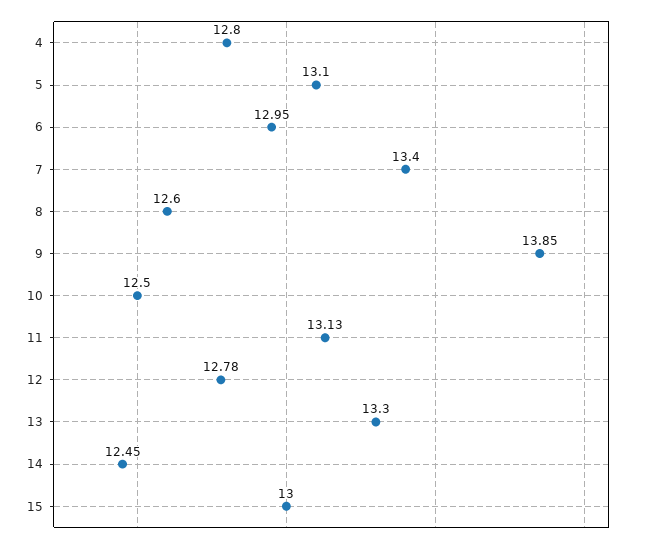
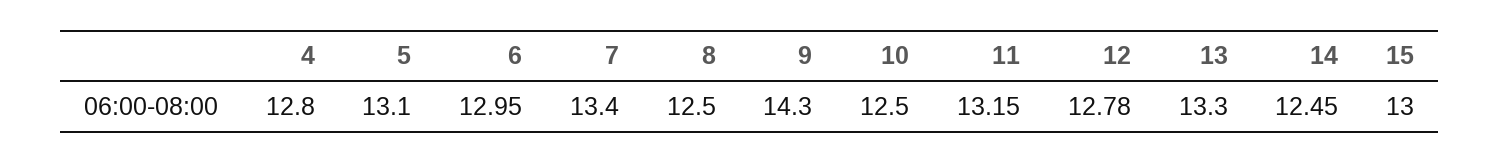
8: 12.6 -> 12.5
9: 13.85 -> 14.3
11: 13.13 -> 13.15

